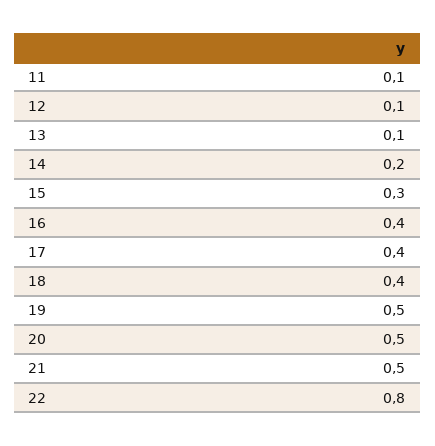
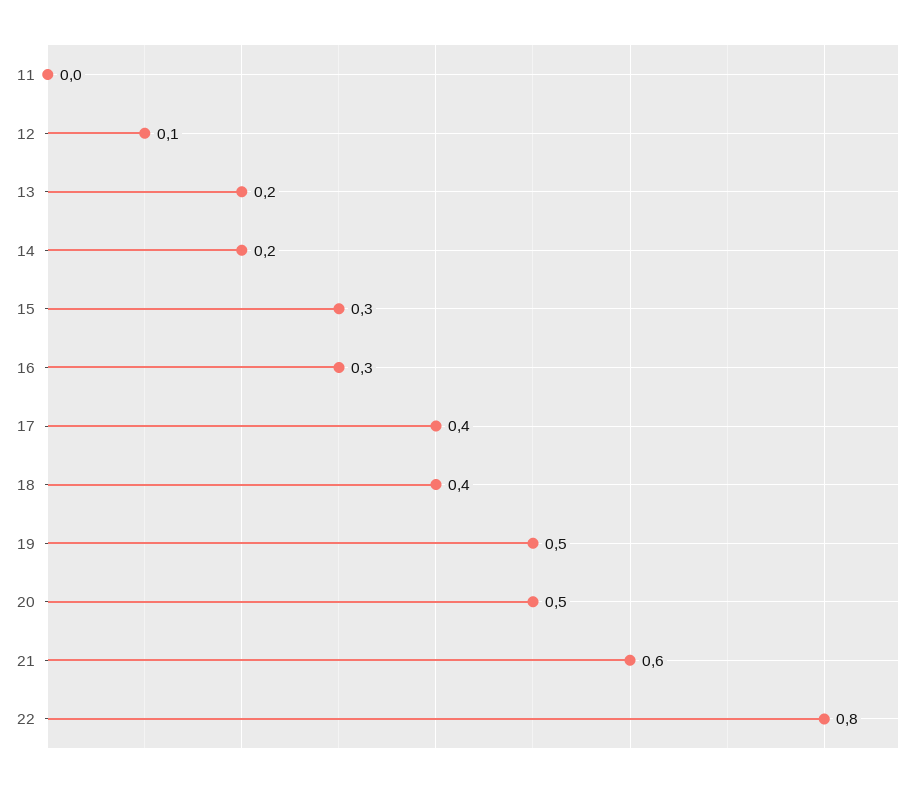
11: 0.1 -> 0
13: 0.1 -> 0.2
16: 0.4 -> 0.3
21: 0.5 -> 0.6

